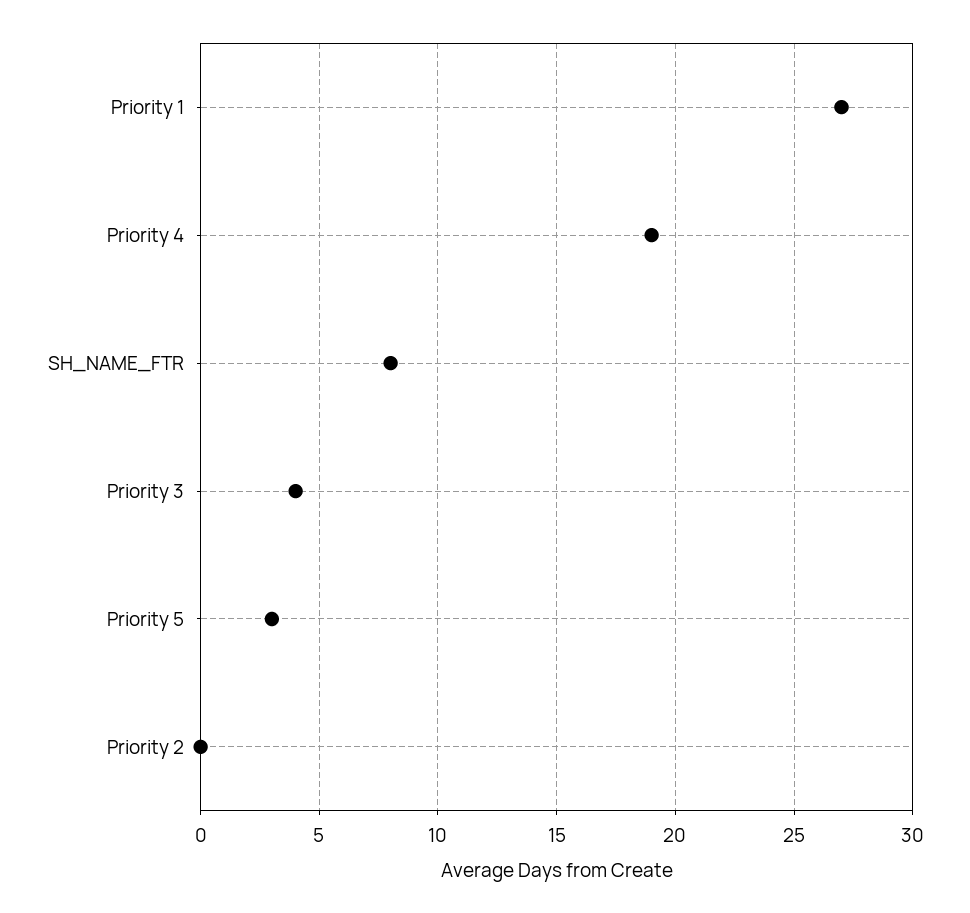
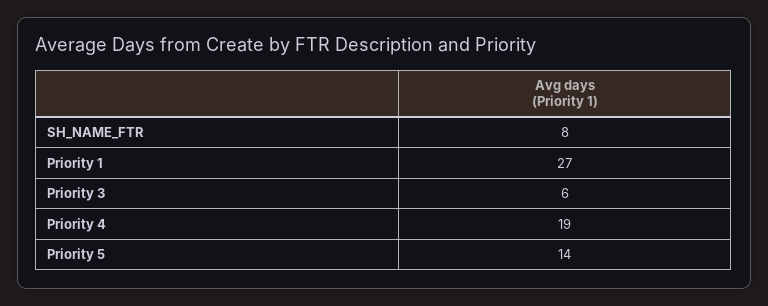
Priority 3: 4 -> 6
Priority 5: 3 -> 14
Priority 2: 0 -> none

